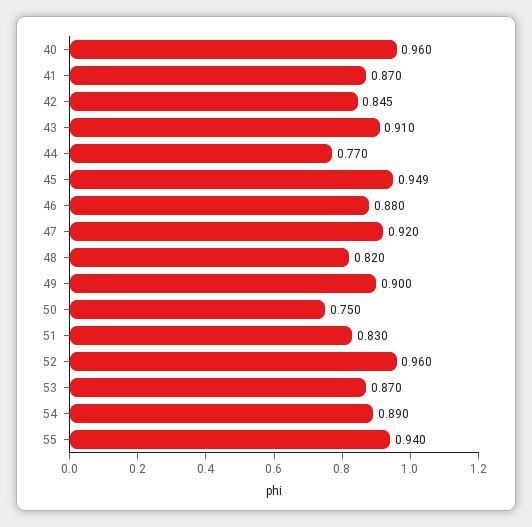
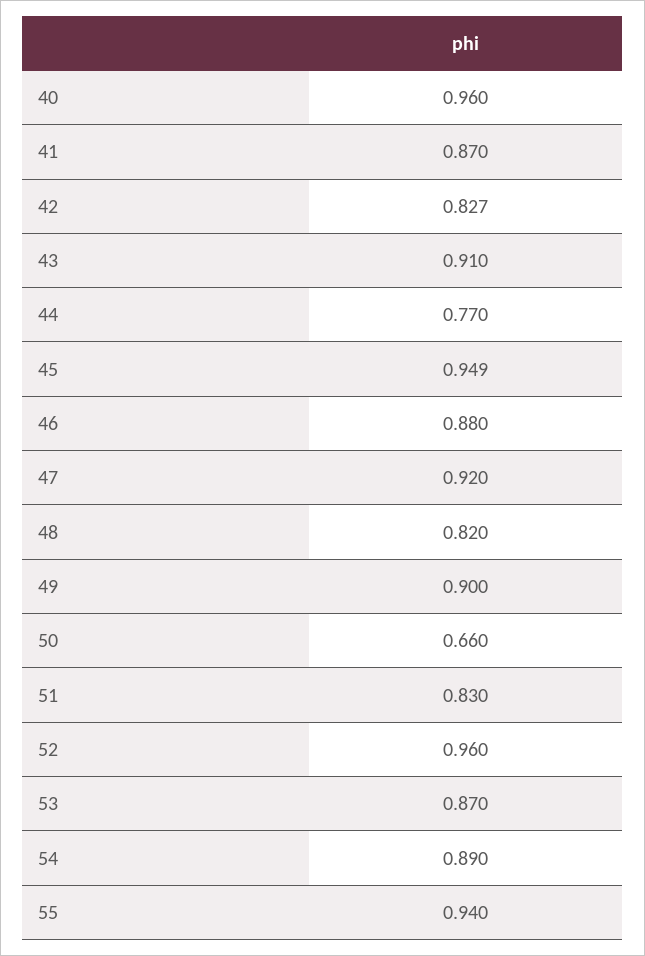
42: 0.845 -> 0.827
50: 0.75 -> 0.66

